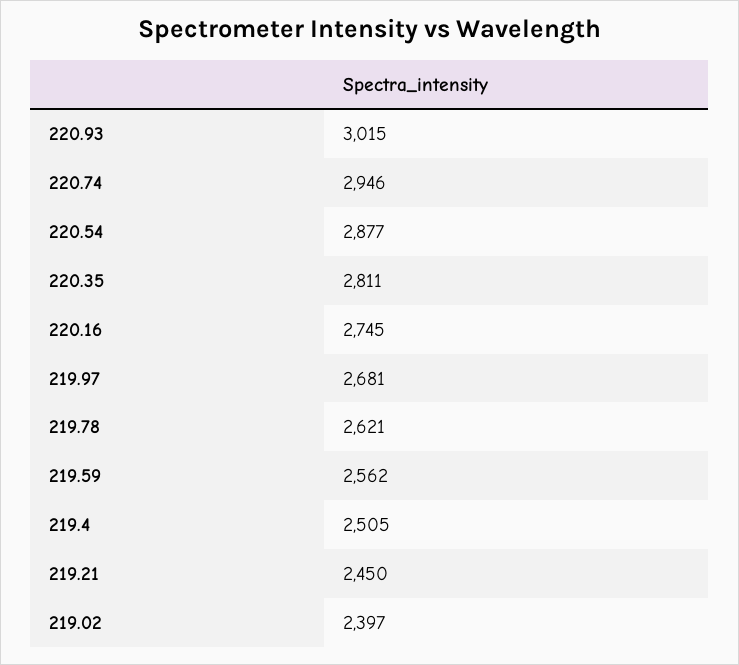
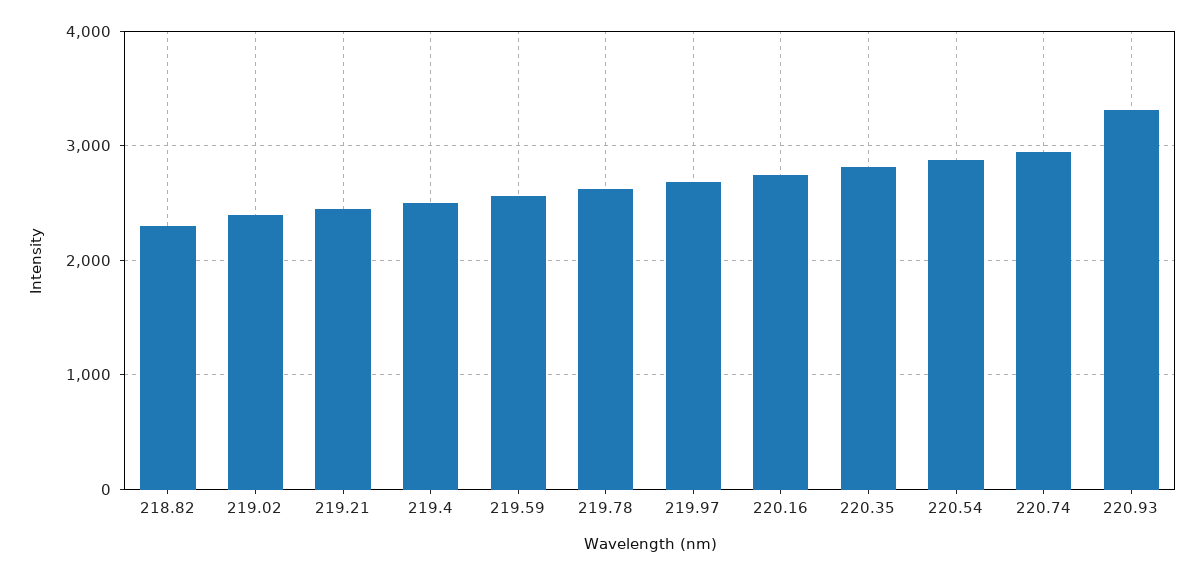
220.93: 3015 -> 3300
218.82: none -> 2300

